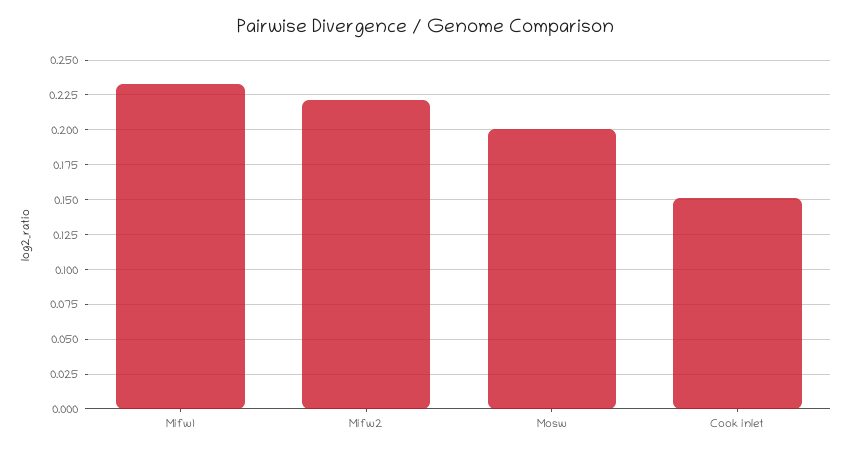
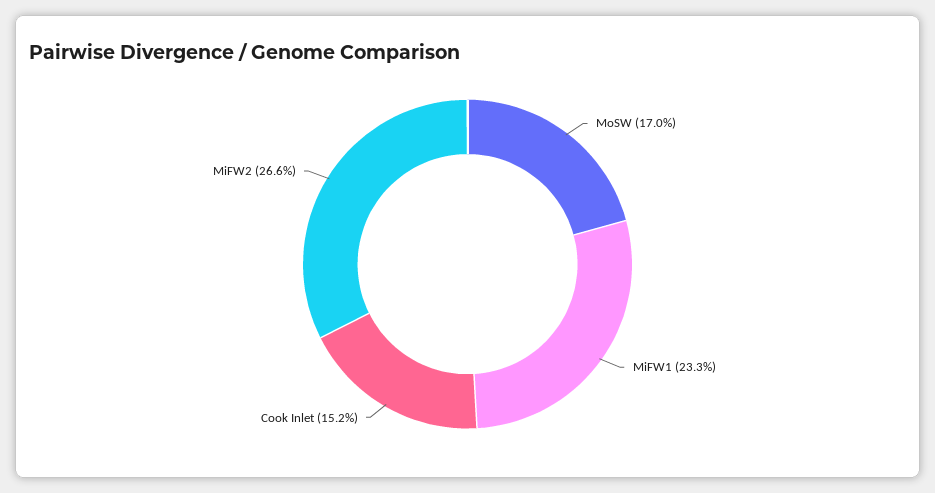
Mifw2: 0.22 -> 0.266
Mosw: 0.2 -> 0.17

